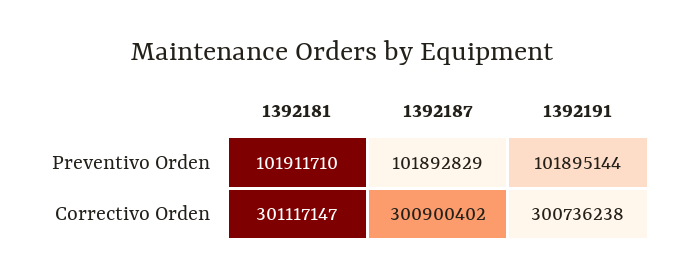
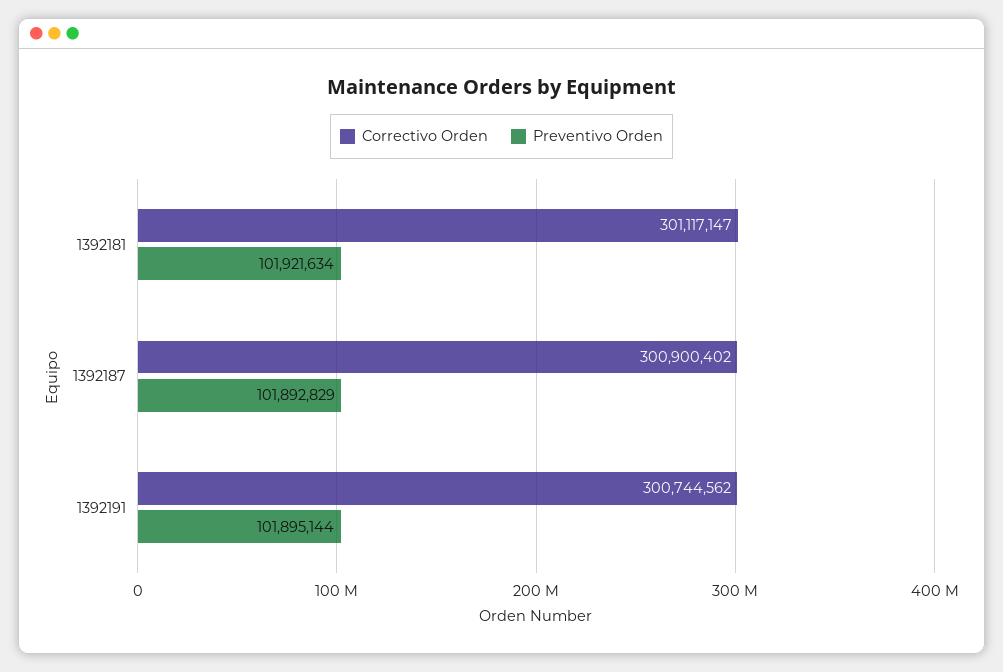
Preventivo Orden, 1392181: 101911710 -> 101921634
Correctivo Orden, 1392191: 300736238 -> 300744562

